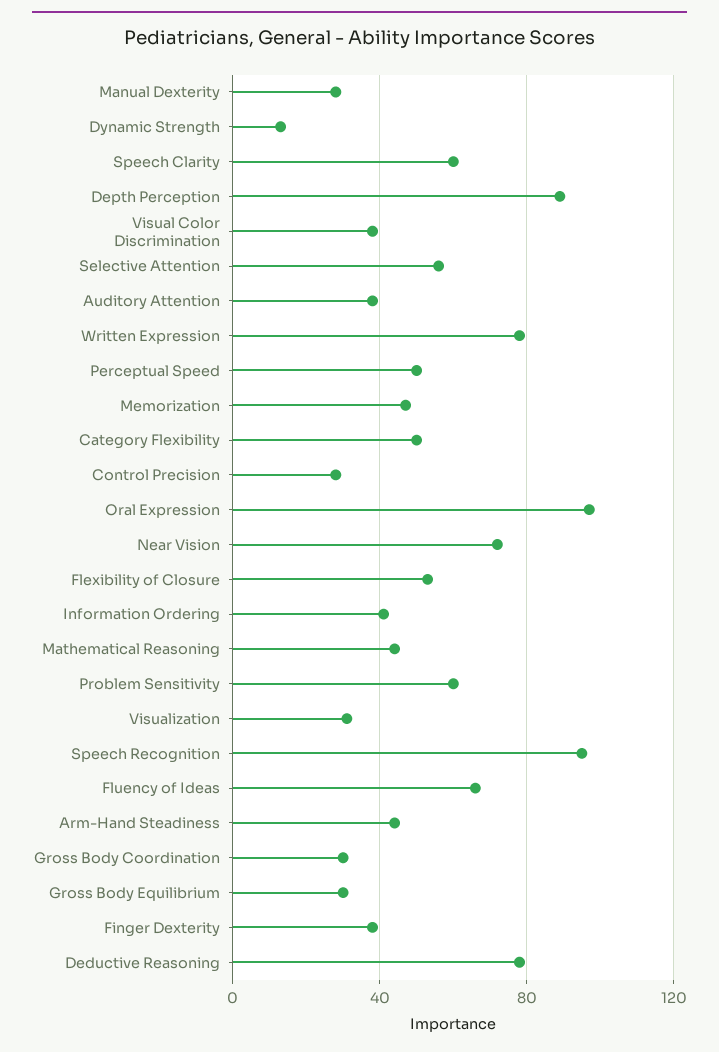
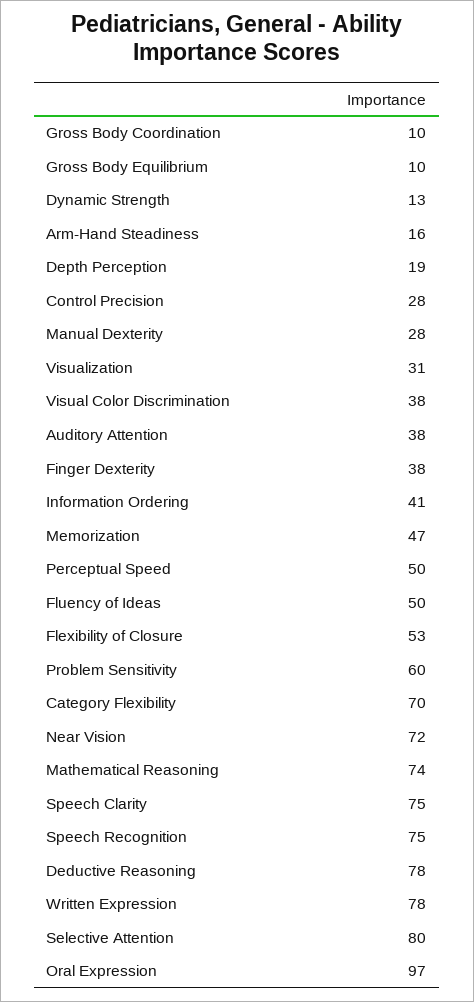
Speech Clarity: 60 -> 75
Depth Perception: 90 -> 19
Selective Attention: 55 -> 80
Category Flexibility: 50 -> 70
Mathematical Reasoning: 45 -> 74
Speech Recognition: 95 -> 75
Fluency of Ideas: 65 -> 50
Arm-Hand Steadiness: 45 -> 16
Gross Body Coordination: 30 -> 10
Gross Body Equilibrium: 30 -> 10

